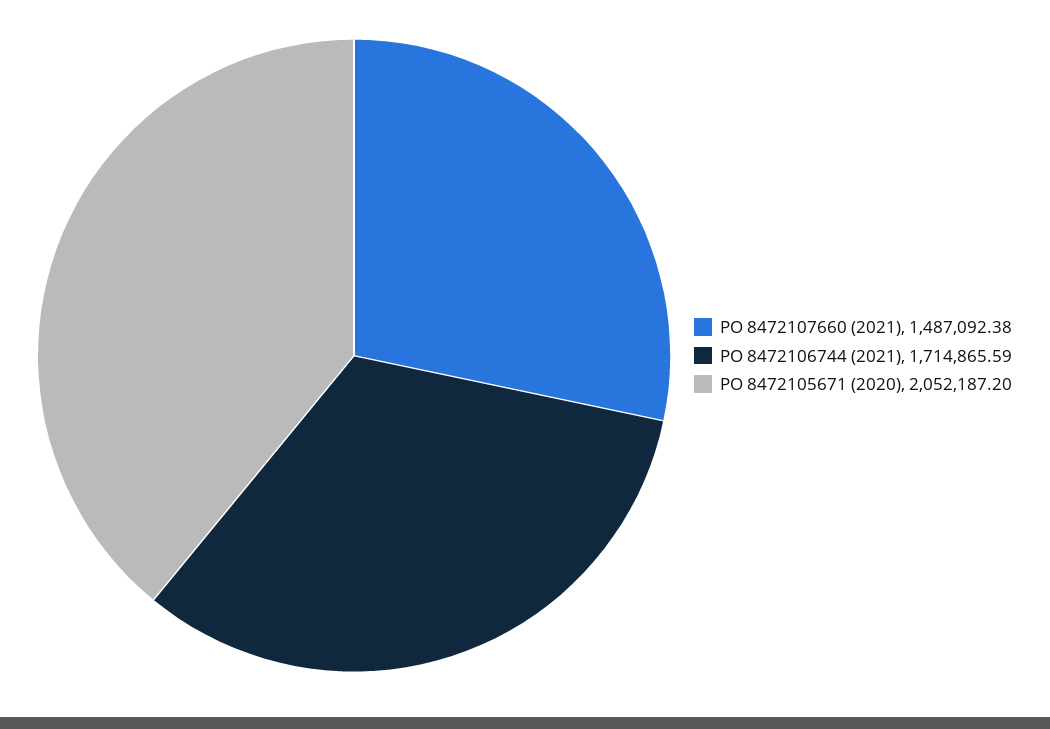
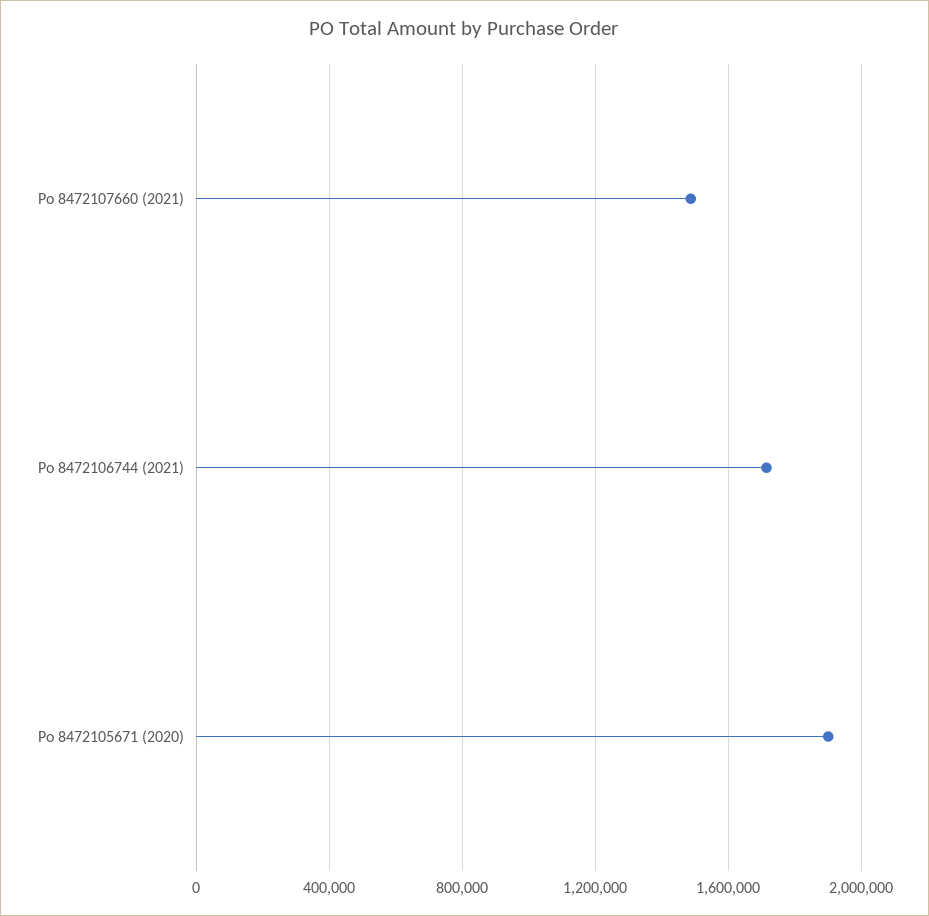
PO 8472105671 (2020): 2052187.2 -> 1900000

